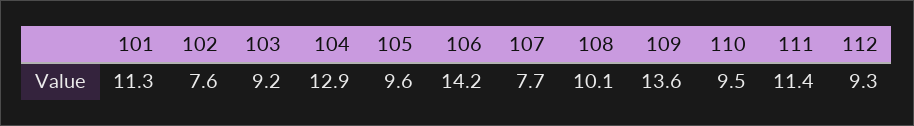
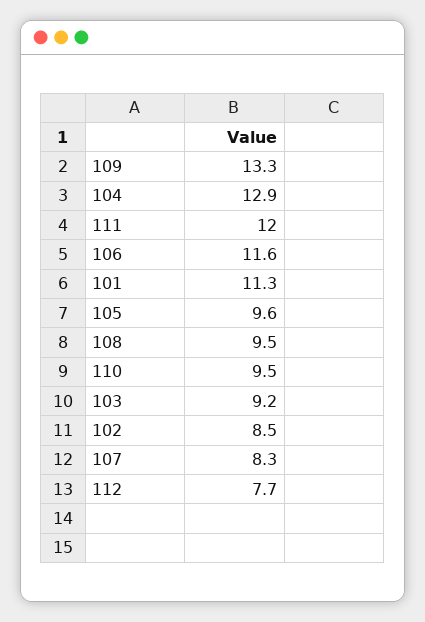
102: 7.6 -> 8.5
106: 14.2 -> 11.6
107: 7.7 -> 8.3
108: 10.1 -> 9.5
109: 13.6 -> 13.3
111: 11.4 -> 12
112: 9.3 -> 7.7

